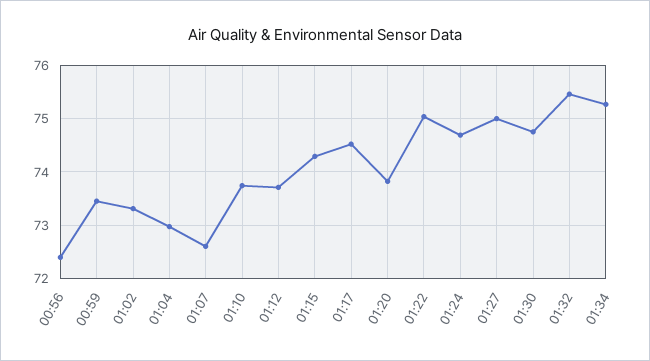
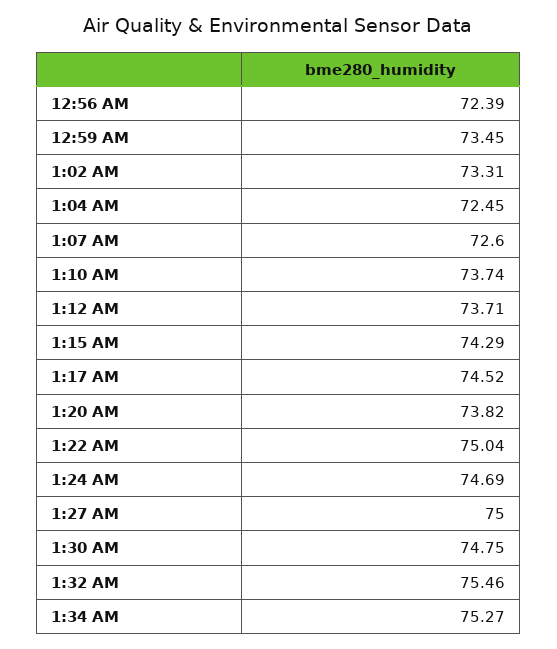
01:04: 73 -> 72.45

